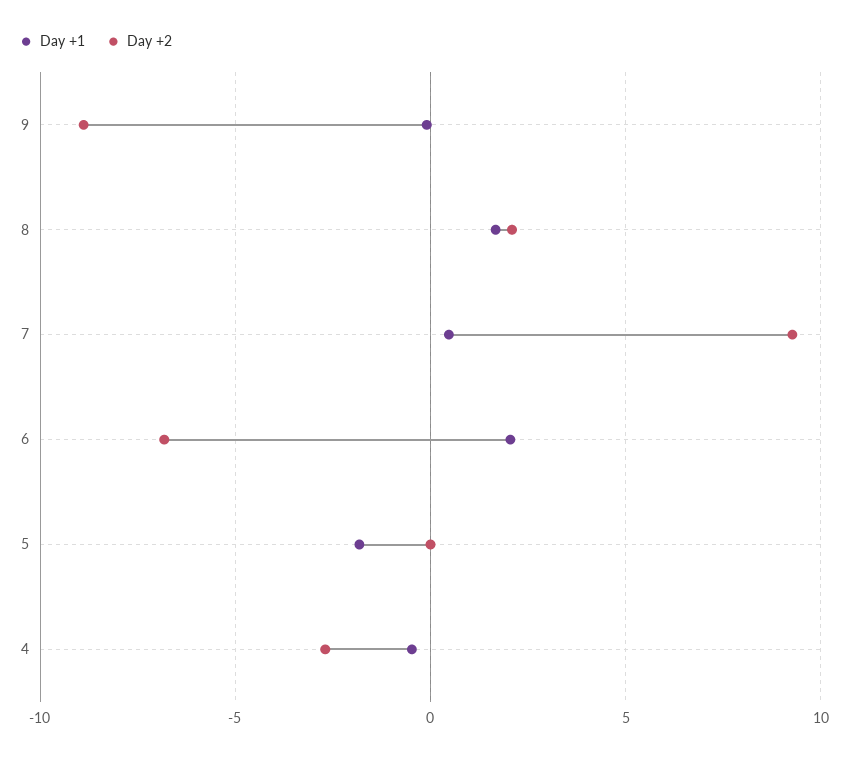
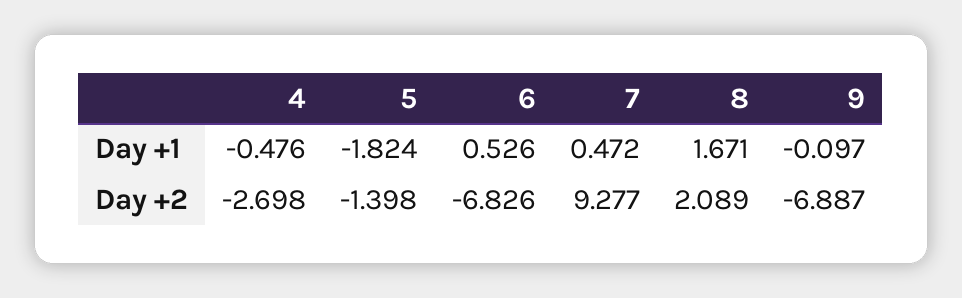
Day +2, 9: -9 -> -6.887
Day +1, 6: 2 -> 0.526
Day +2, 5: 0 -> -1.398

